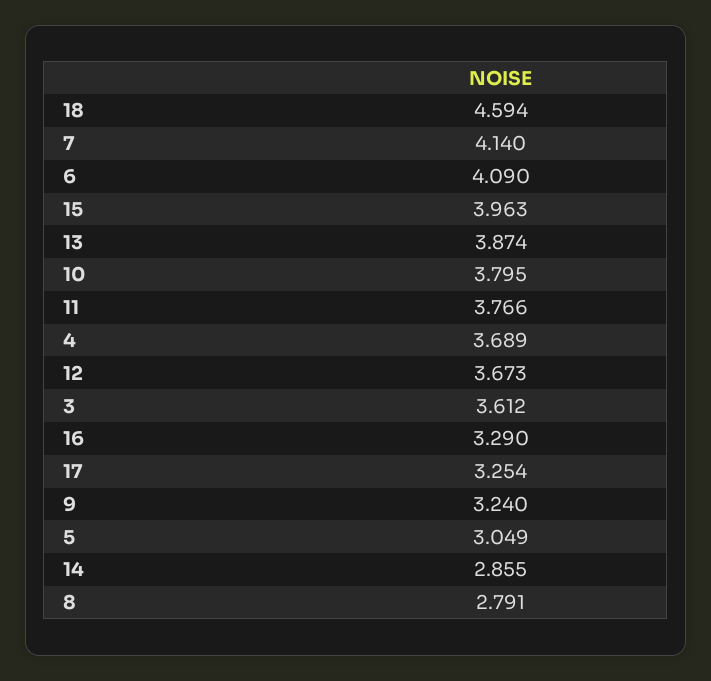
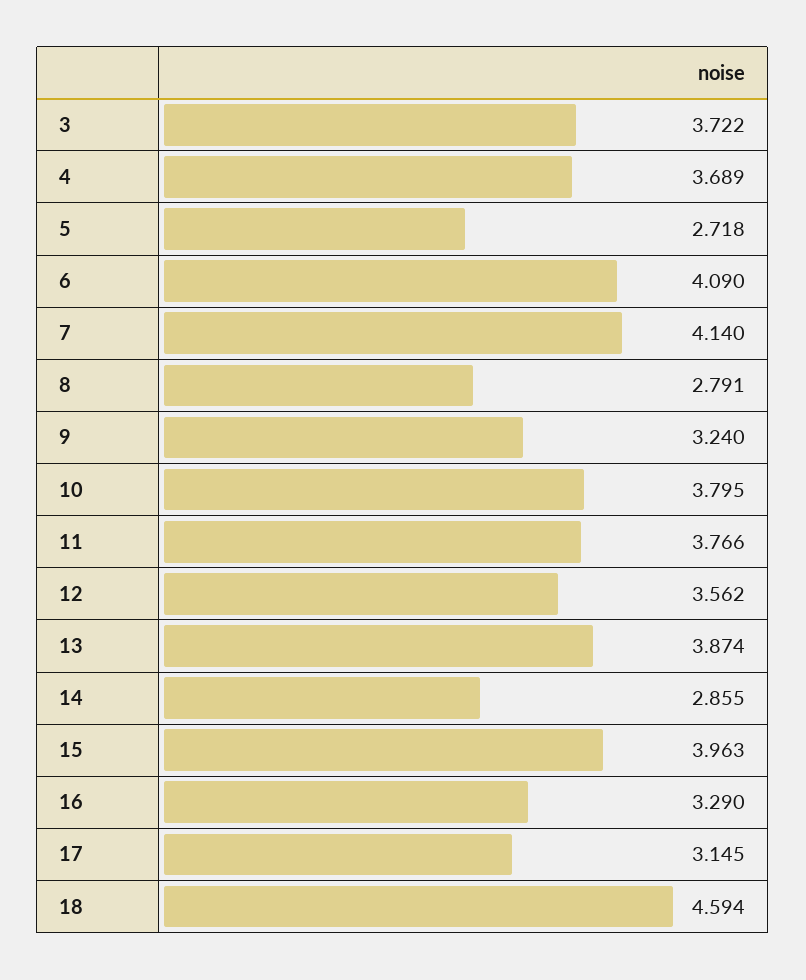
12: 3.673 -> 3.562
3: 3.612 -> 3.722
17: 3.254 -> 3.145
5: 3.049 -> 2.718

